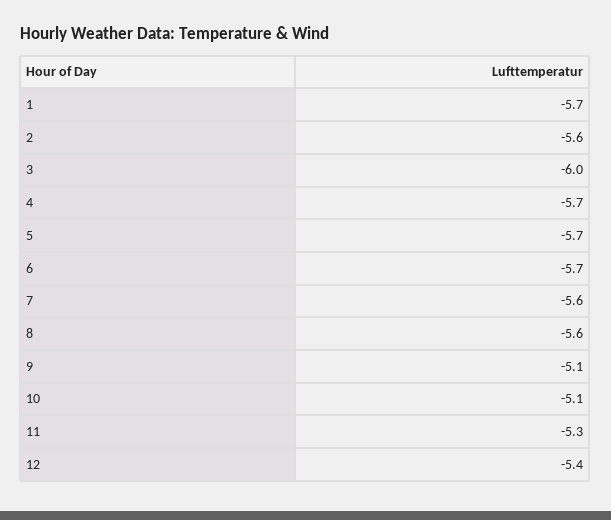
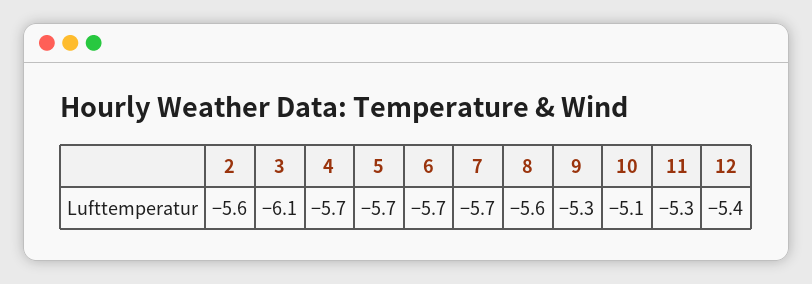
1: -5.7 -> none
3: -6 -> -6.1
7: -5.6 -> -5.7
9: -5.1 -> -5.3

